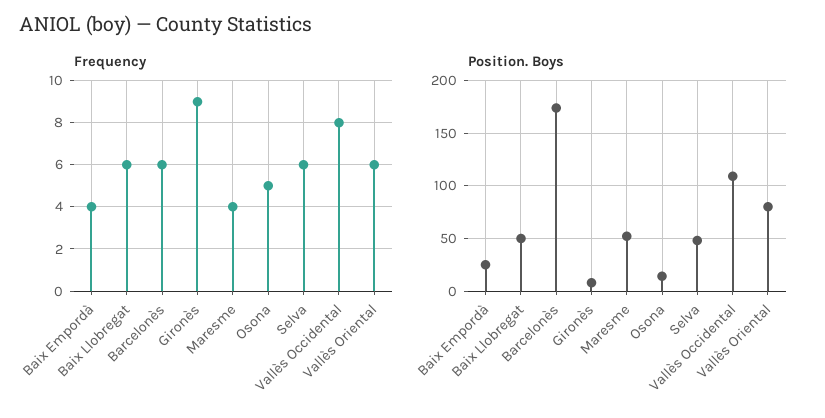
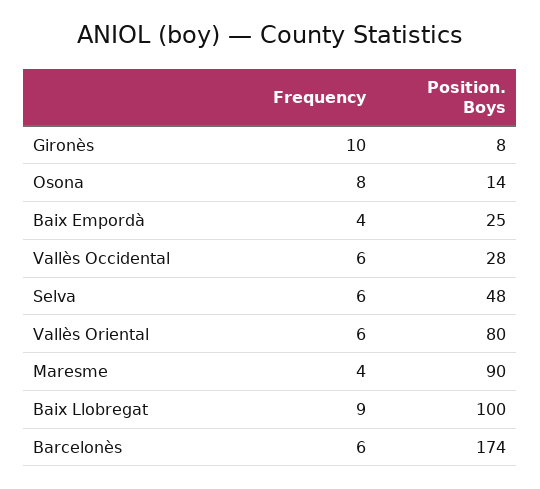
Frequency, Baix Llobregat: 6 -> 9
Frequency, Gironès: 9 -> 10
Frequency, Osona: 5 -> 8
Frequency, Vallès Occidental: 8 -> 6
Position. Boys, Baix Llobregat: 50 -> 100
Position. Boys, Maresme: 50 -> 90
Position. Boys, Vallès Occidental: 110 -> 28

